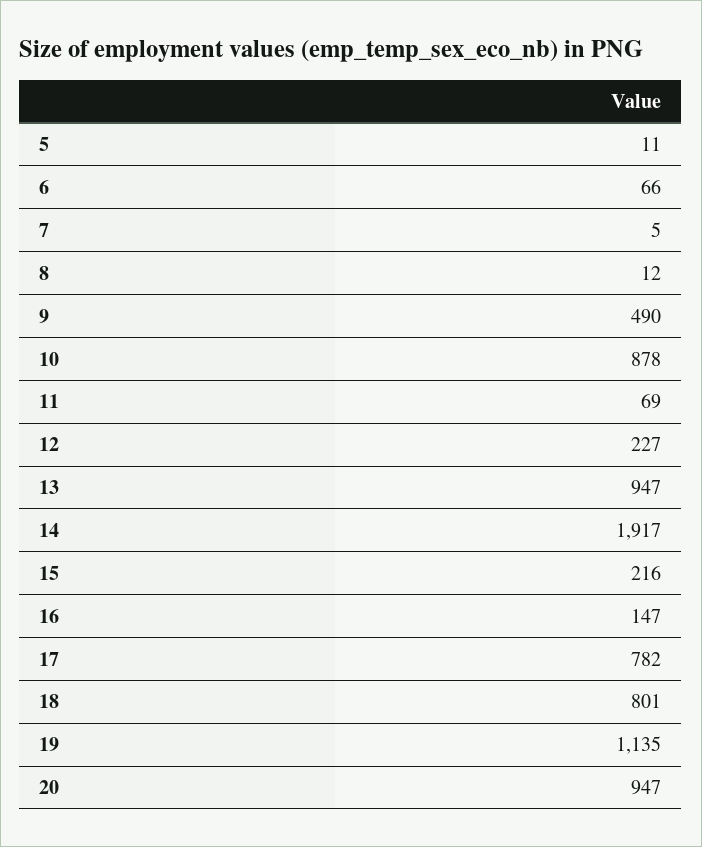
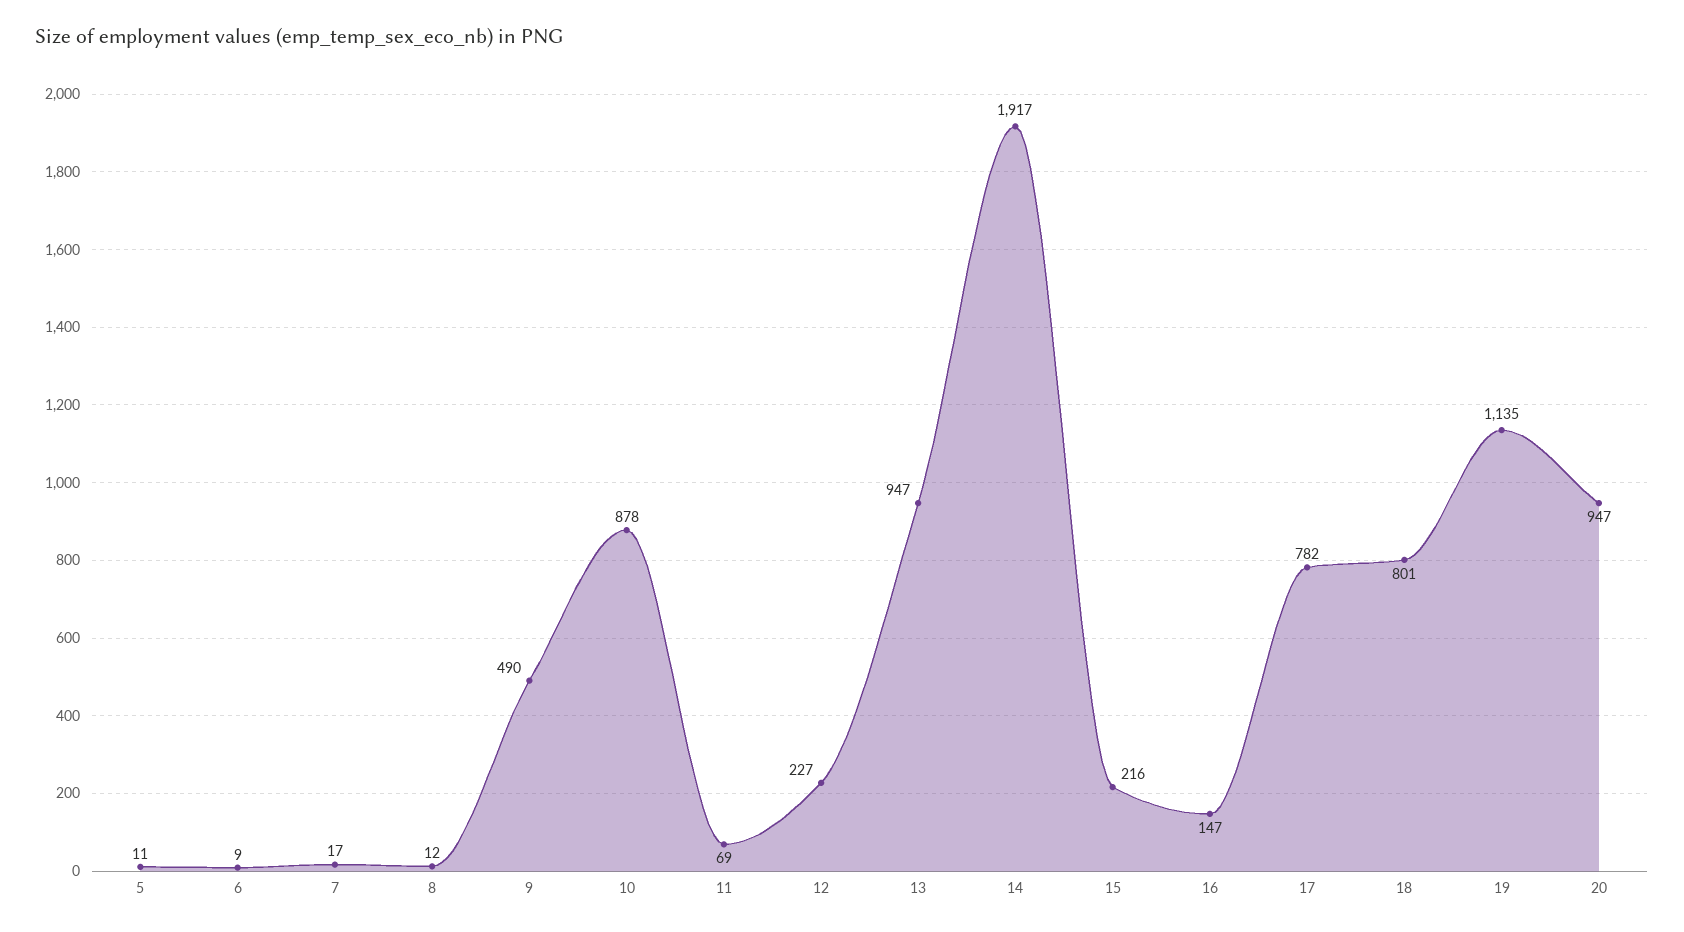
6: 66 -> 9
7: 5 -> 17

